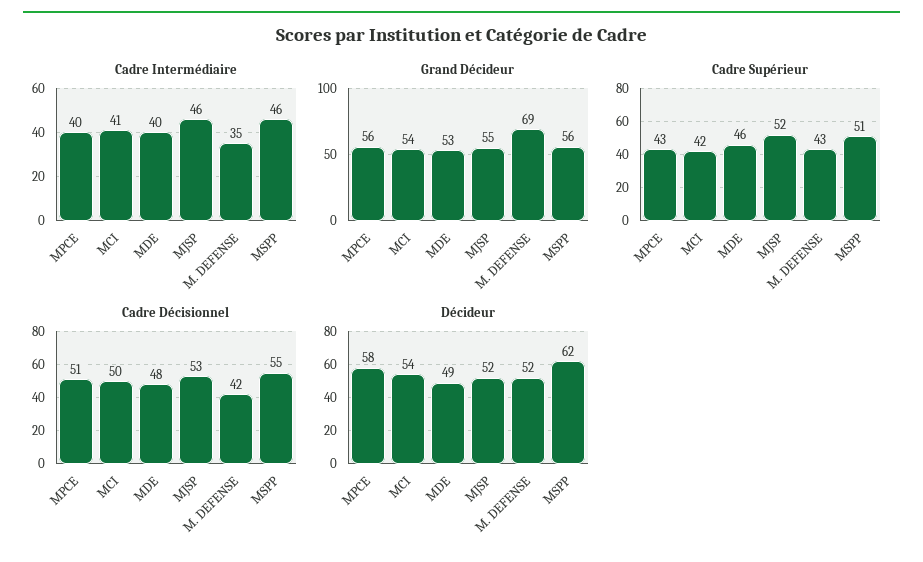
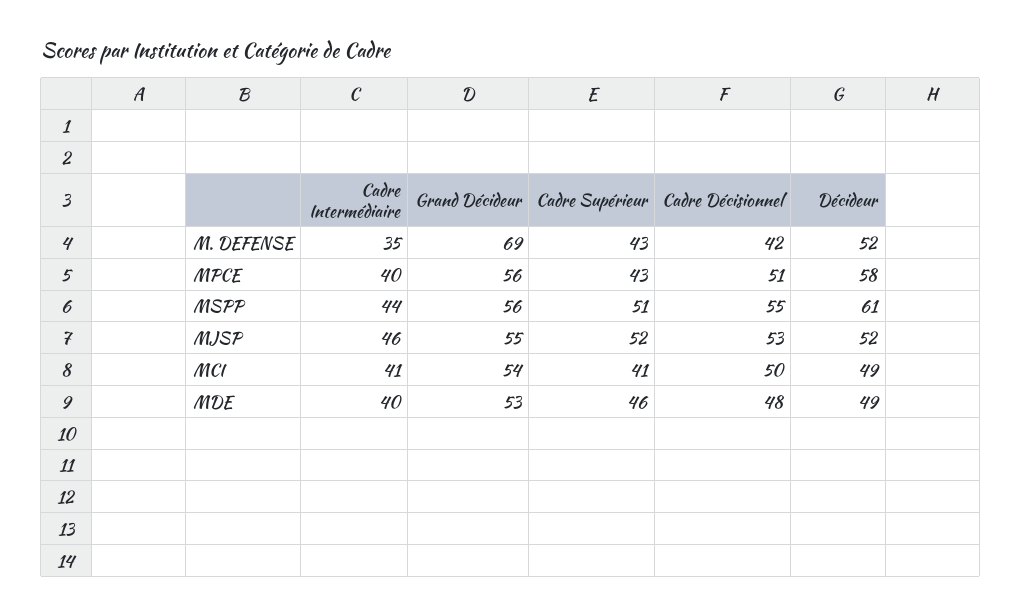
Cadre Intermédiaire, MSPP: 46 -> 44
Cadre Supérieur, MCI: 42 -> 41
Décideur, MCI: 54 -> 49
Décideur, MSPP: 62 -> 61

